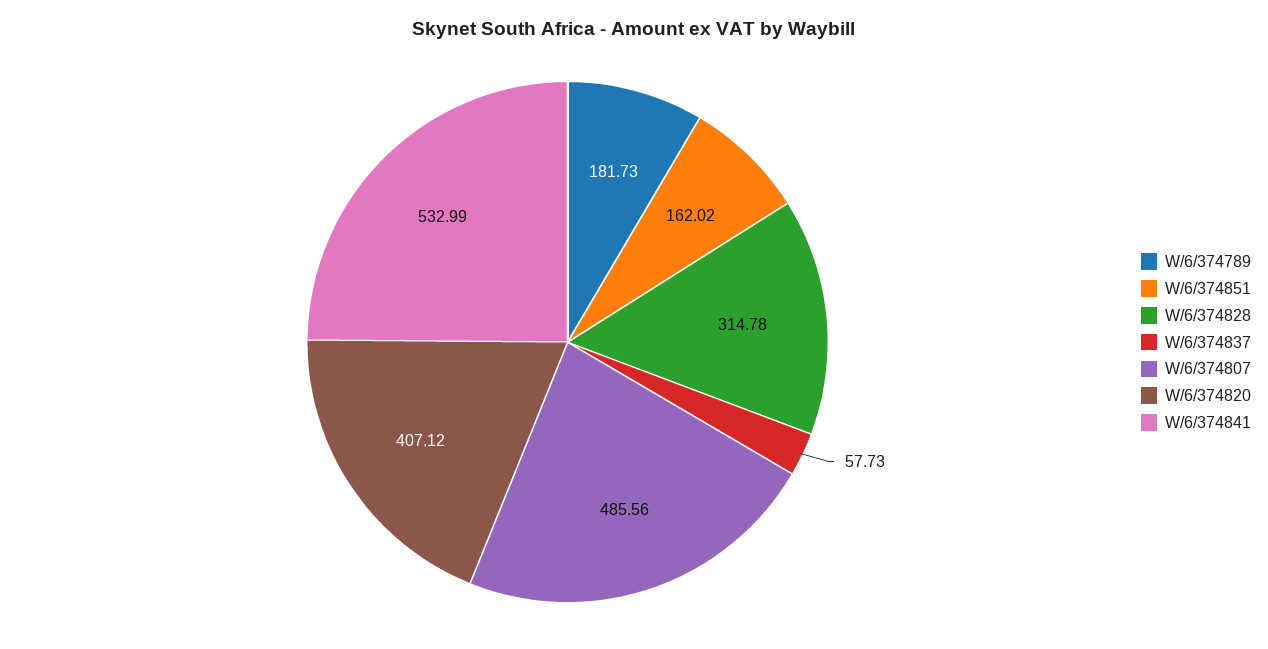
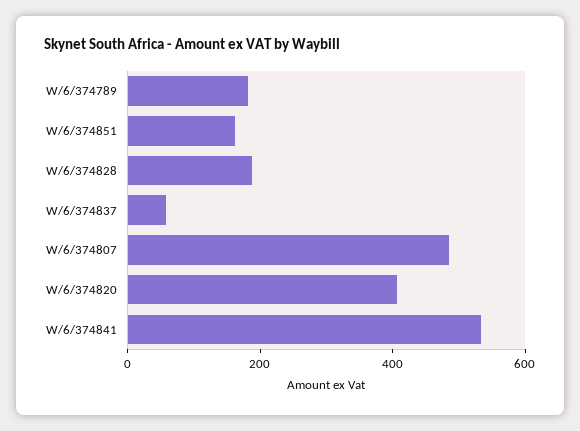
W/6/374828: 314.78 -> 200

